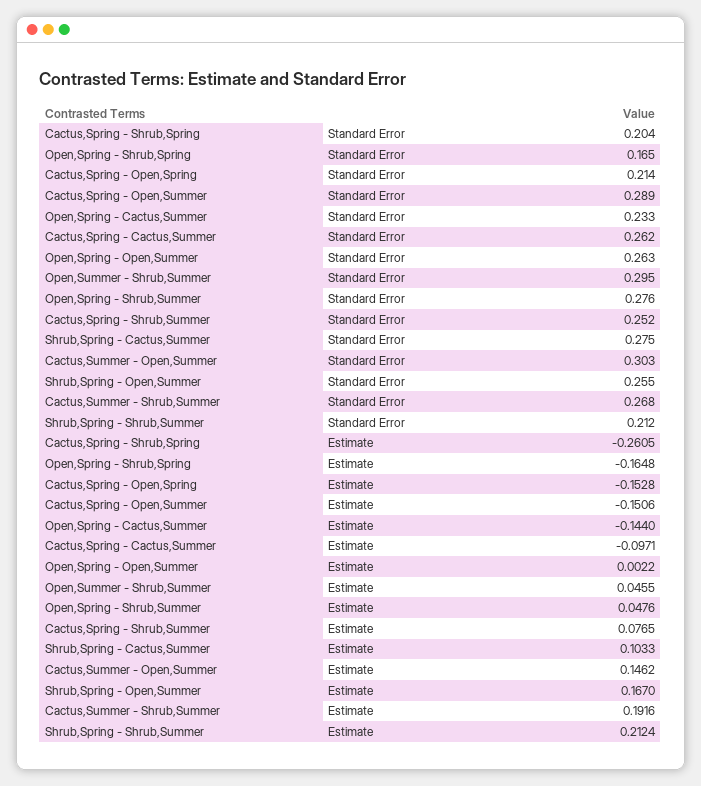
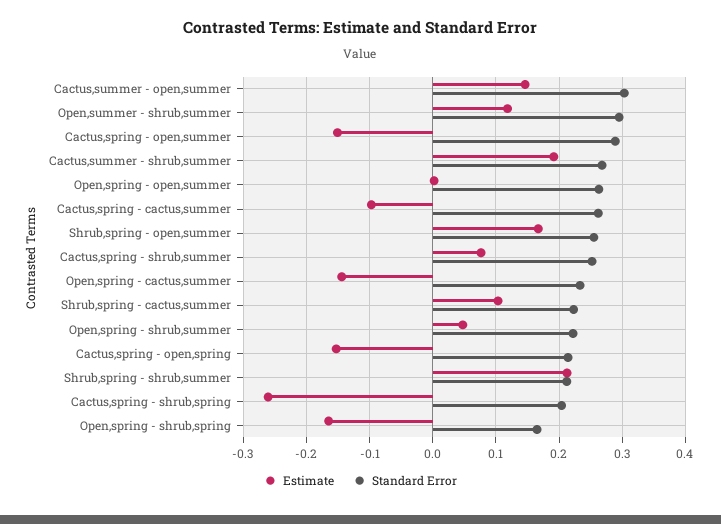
Standard Error, Open,Spring - Shrub,Summer: 0.276 -> 0.22
Standard Error, Shrub,Spring - Cactus,Summer: 0.275 -> 0.22
Estimate, Open,Summer - Shrub,Summer: 0.0455 -> 0.12

